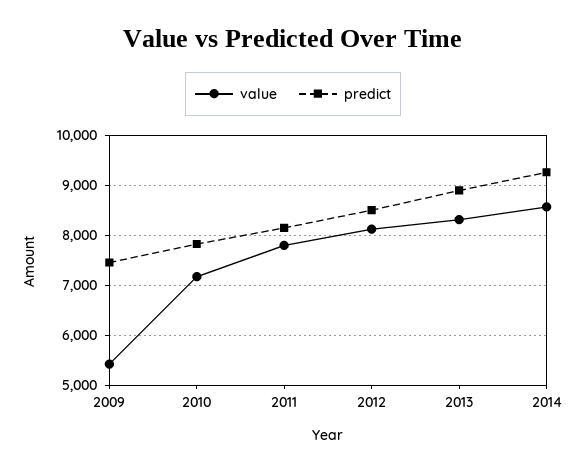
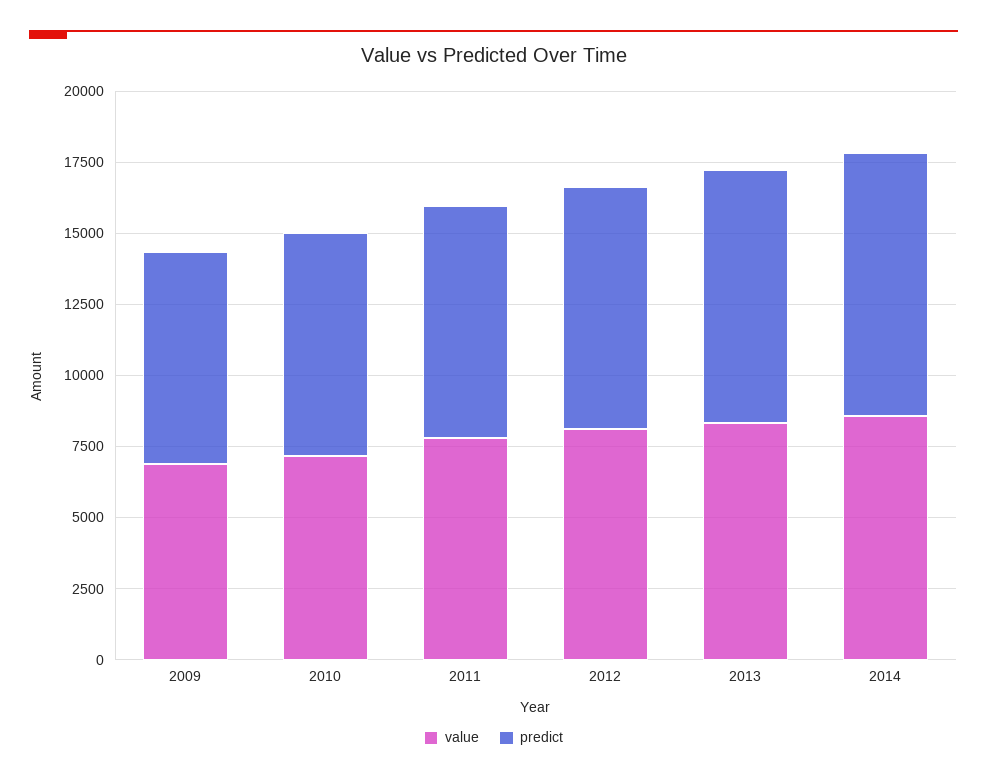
value, 2009: 5400 -> 7000

